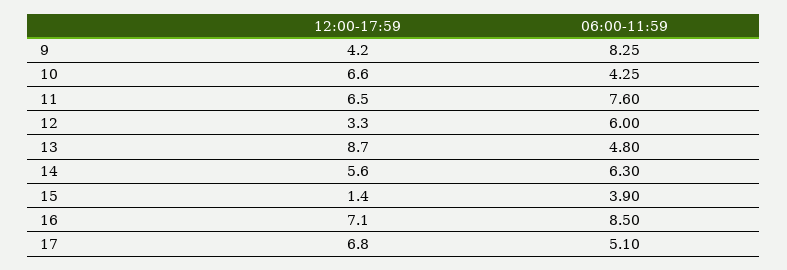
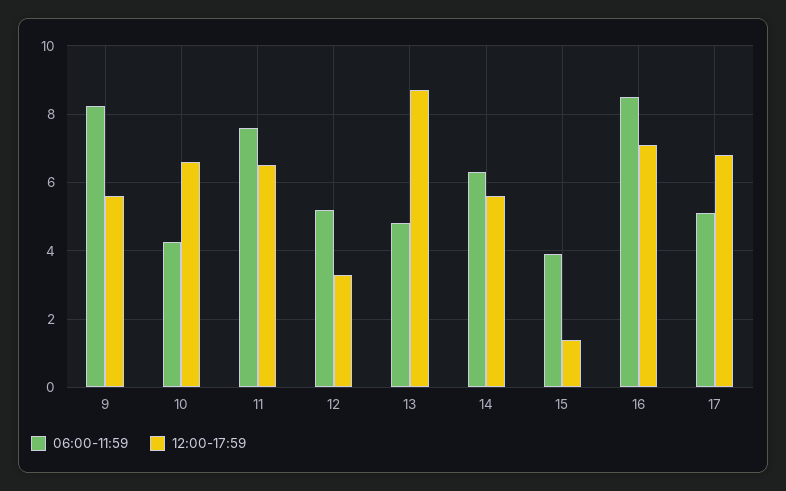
12:00-17:59, 9: 4.2 -> 5.6
06:00-11:59, 12: 6 -> 5.2

